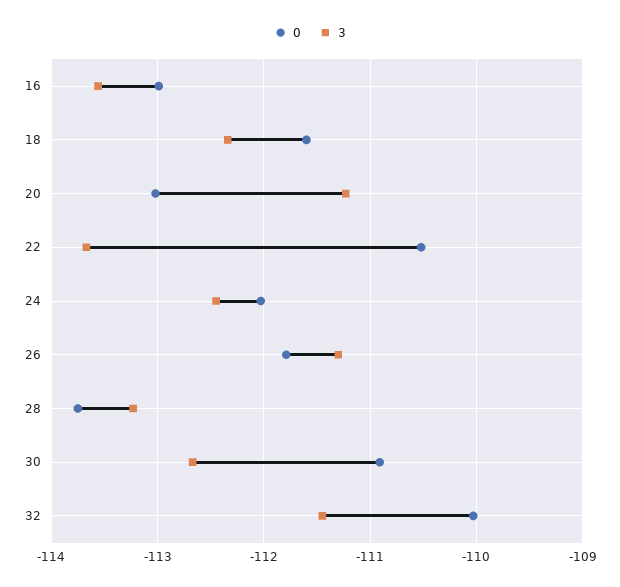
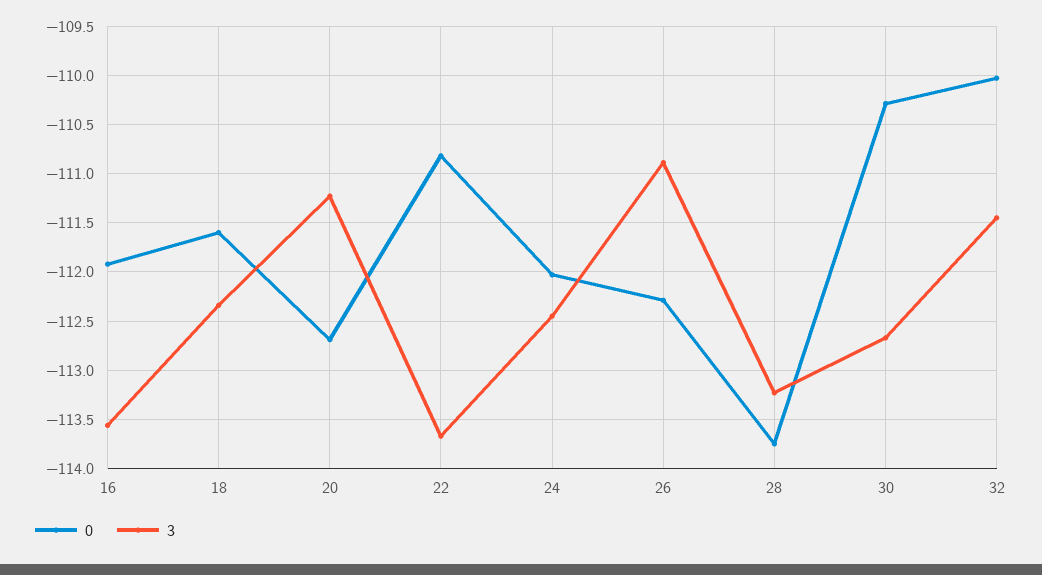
0, 16: -113 -> -111.9
0, 20: -113 -> -112.7
0, 22: -110.5 -> -110.8
0, 26: -111.8 -> -112.3
3, 26: -111.3 -> -110.9
0, 30: -110.9 -> -110.3

